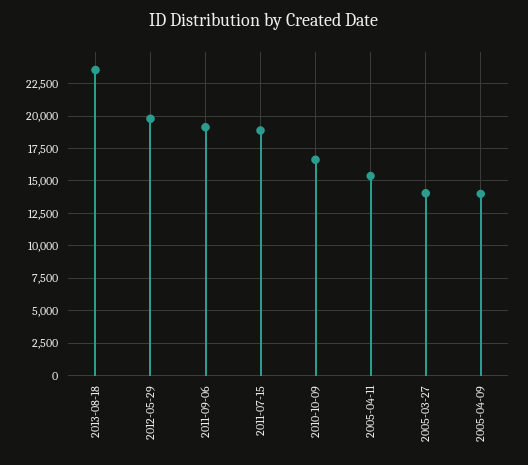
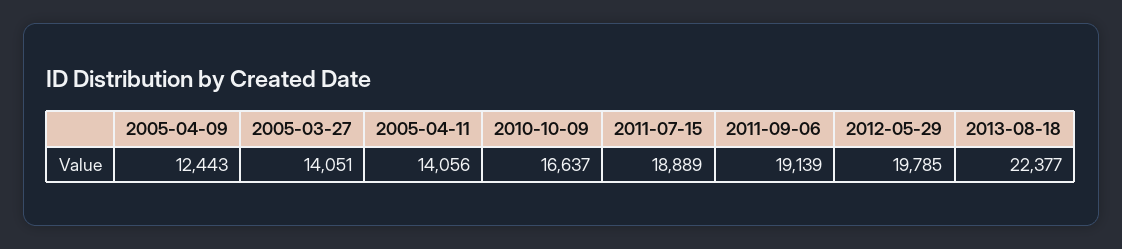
2013-08-18: 23500 -> 22377
2005-04-11: 15500 -> 14056
2005-04-09: 14000 -> 12443

